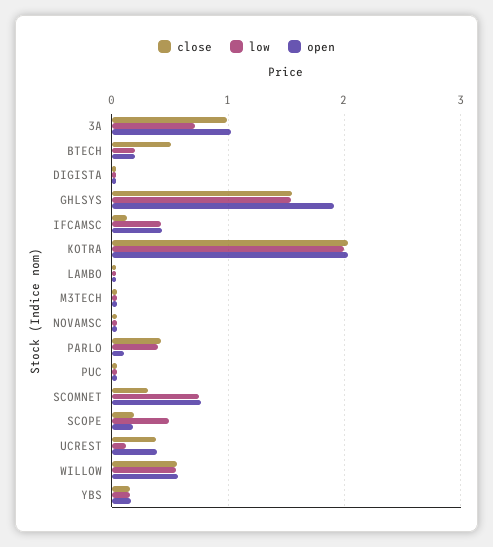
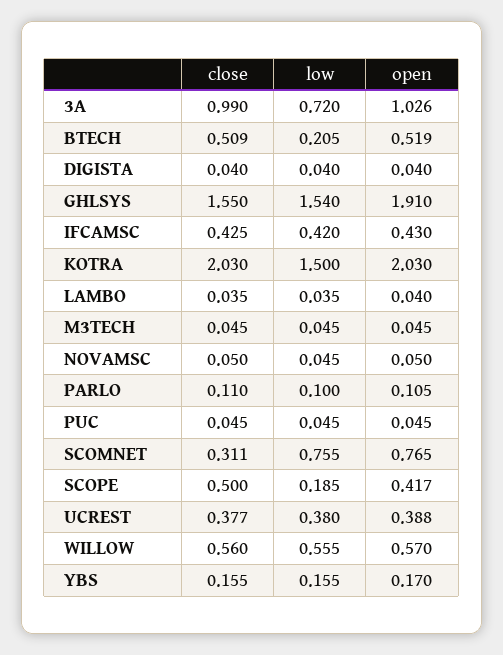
open, BTECH: 0.2 -> 0.519
close, IFCAMSC: 0.1 -> 0.425
low, KOTRA: 2 -> 1.5
close, PARLO: 0.4 -> 0.11
low, PARLO: 0.4 -> 0.1
close, SCOPE: 0.2 -> 0.5
low, SCOPE: 0.5 -> 0.185
open, SCOPE: 0.2 -> 0.417
low, UCREST: 0.1 -> 0.38

